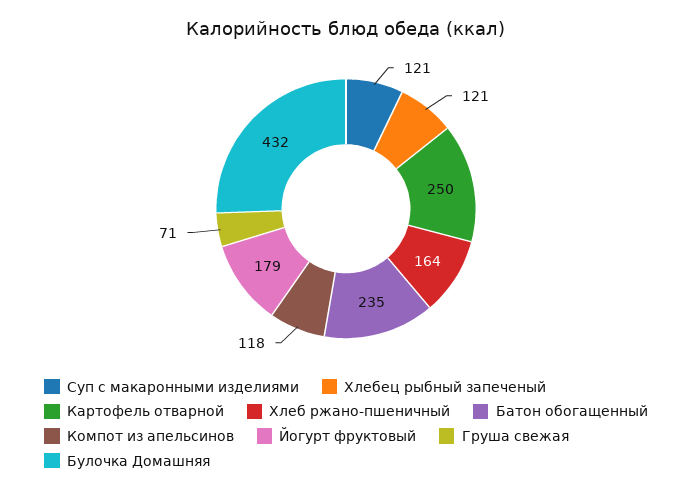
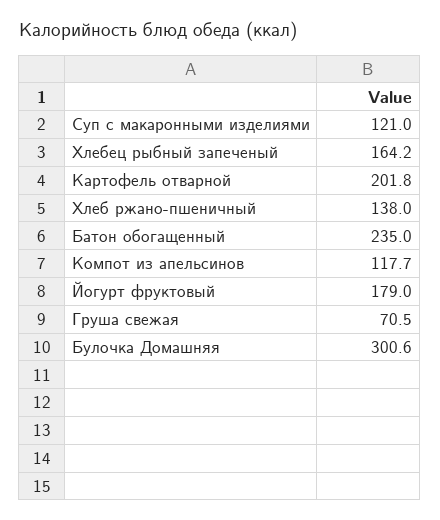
Хлебец рыбный запеченый: 121 -> 164.2
Картофель отварной: 250 -> 201.8
Хлеб ржано-пшеничный: 164 -> 138
Булочка Домашняя: 432 -> 300.6

